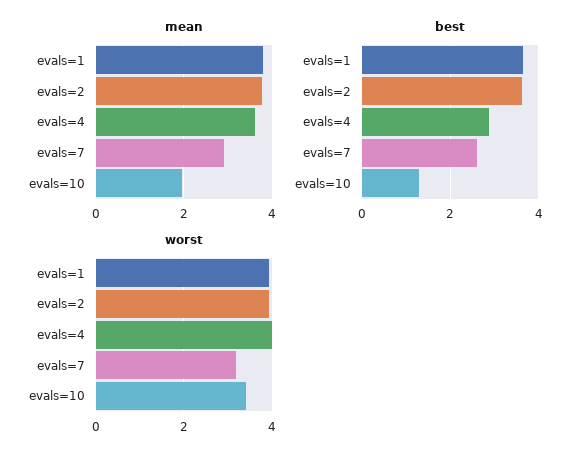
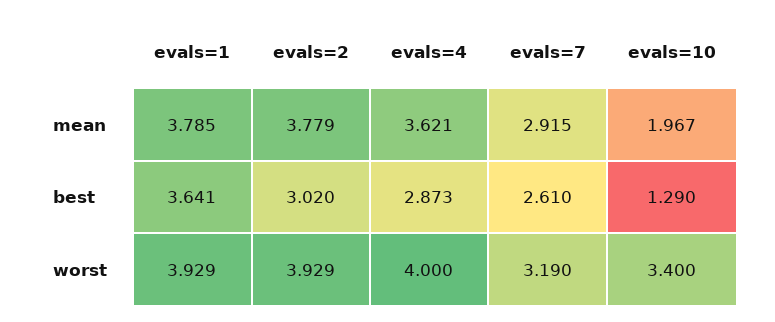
best, evals=2: 3.6 -> 3.02

